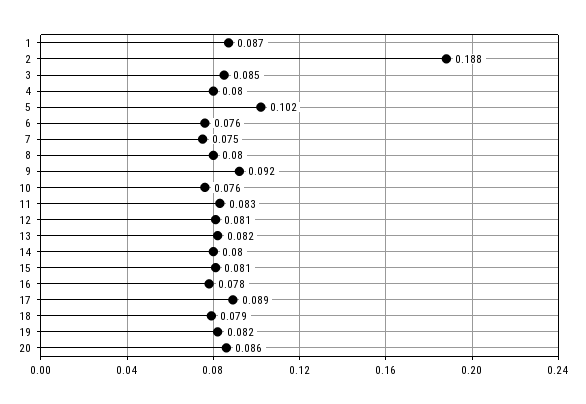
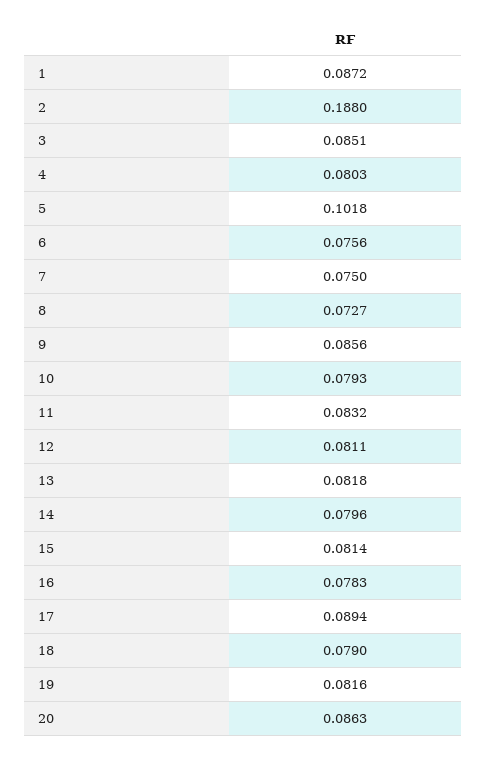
8: 0.08 -> 0.0727
9: 0.092 -> 0.0856
10: 0.076 -> 0.0793

